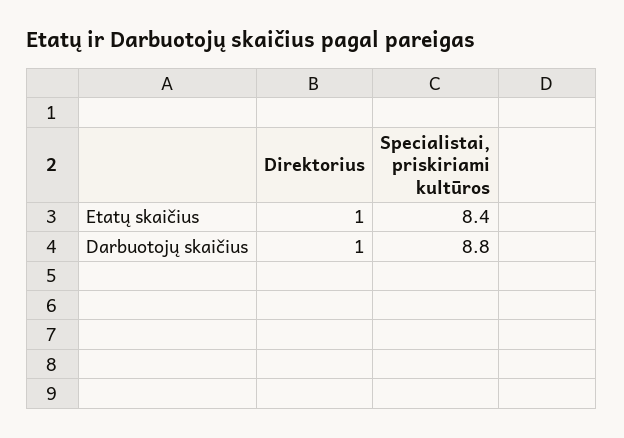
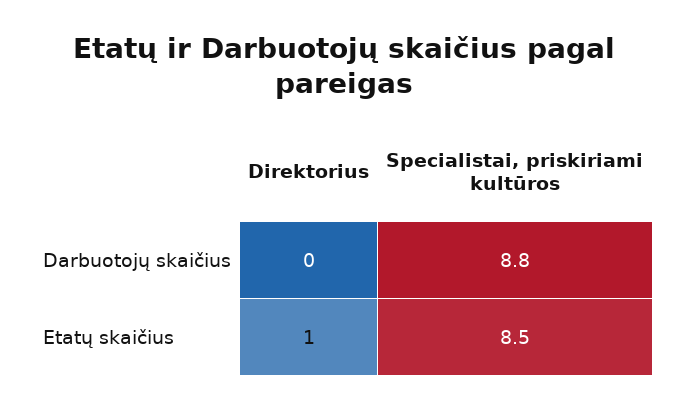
Specialistai, priskiriami kultūros, Etatų skaičius: 8.4 -> 8.5
Direktorius, Darbuotojų skaičius: 1 -> 0

